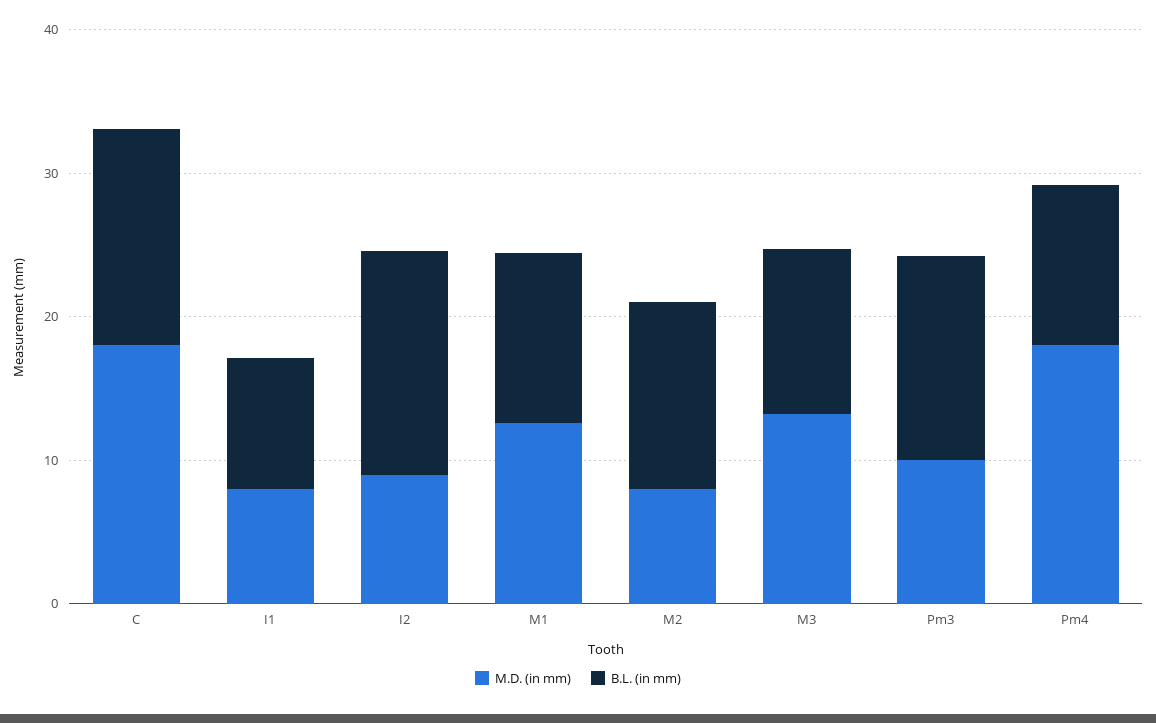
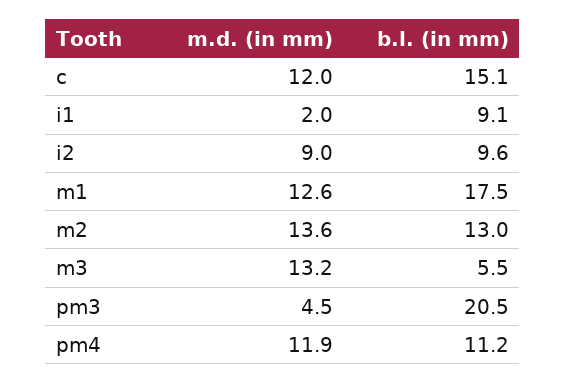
M.D. (in mm), C: 18 -> 12
M.D. (in mm), I1: 8 -> 2
B.L. (in mm), I2: 16 -> 9.6
B.L. (in mm), M1: 12 -> 17.5
M.D. (in mm), M2: 8 -> 13.6
B.L. (in mm), M3: 12 -> 5.5
M.D. (in mm), Pm3: 10 -> 4.5
B.L. (in mm), Pm3: 14 -> 20.5
M.D. (in mm), Pm4: 18 -> 11.9

